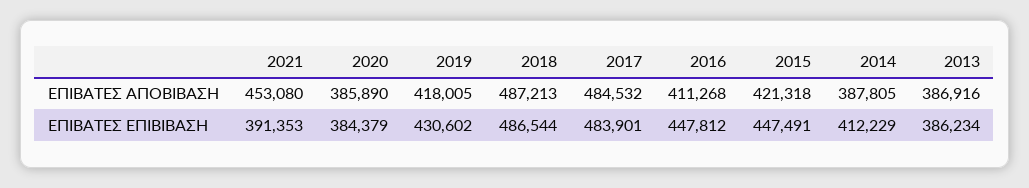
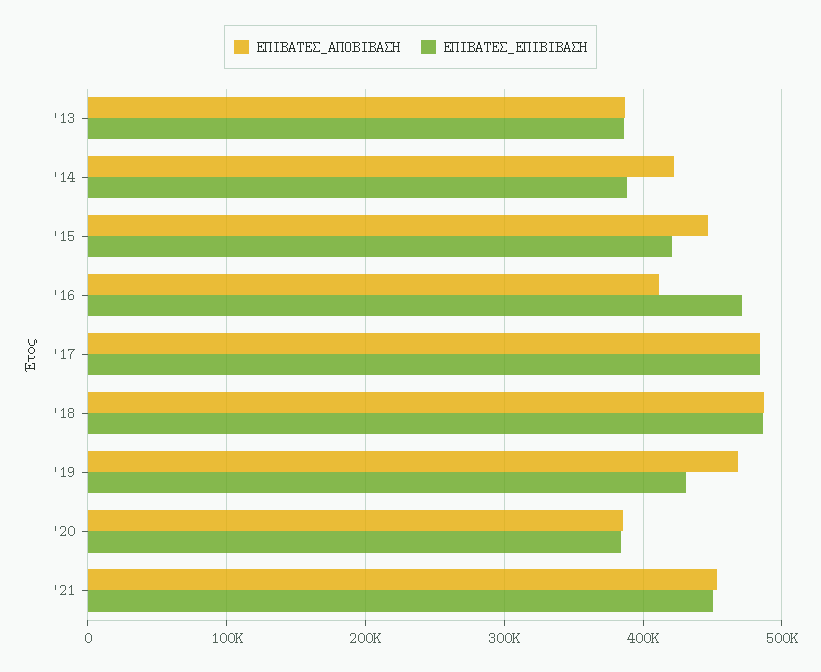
ΕΠΙΒΑΤΕΣ ΑΠΟΒΙΒΑΣΗ, 2019: 418005 -> 470000
ΕΠΙΒΑΤΕΣ ΑΠΟΒΙΒΑΣΗ, 2015: 421318 -> 450000
ΕΠΙΒΑΤΕΣ ΑΠΟΒΙΒΑΣΗ, 2014: 387805 -> 420000
ΕΠΙΒΑΤΕΣ ΕΠΙΒΙΒΑΣΗ, 2021: 391353 -> 450000
ΕΠΙΒΑΤΕΣ ΕΠΙΒΙΒΑΣΗ, 2016: 447812 -> 470000
ΕΠΙΒΑΤΕΣ ΕΠΙΒΙΒΑΣΗ, 2015: 447491 -> 420000
ΕΠΙΒΑΤΕΣ ΕΠΙΒΙΒΑΣΗ, 2014: 412229 -> 390000

